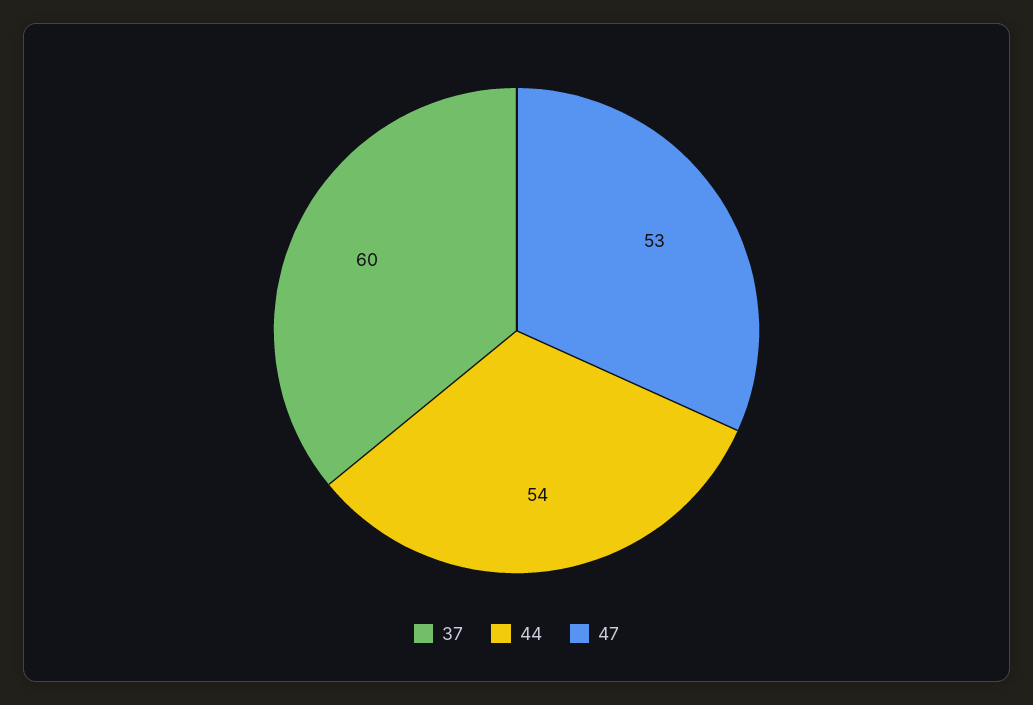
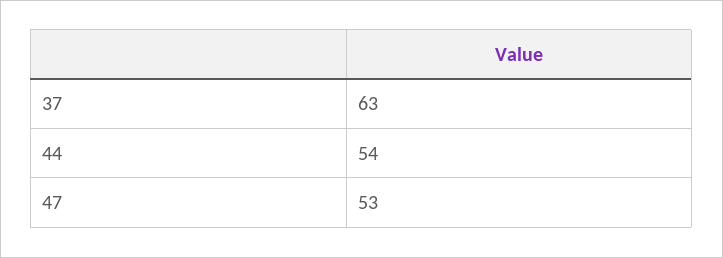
37: 60 -> 63

